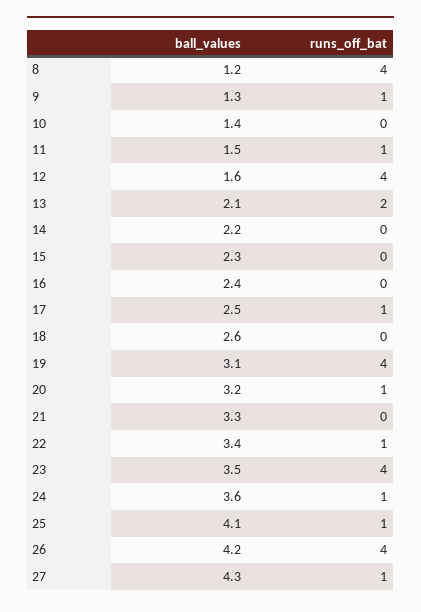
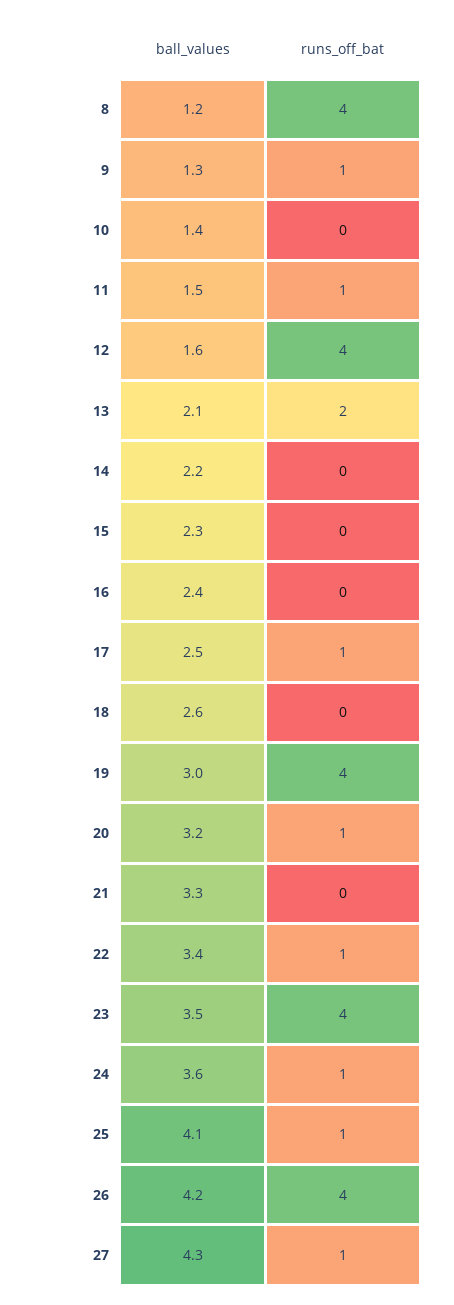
ball_values, 19: 3.1 -> 3

